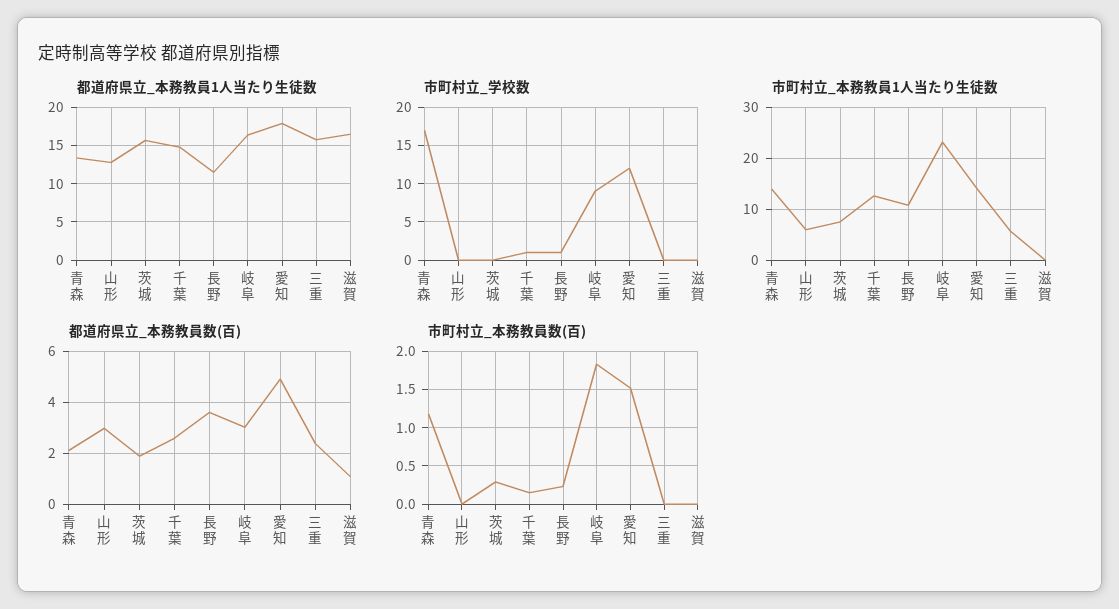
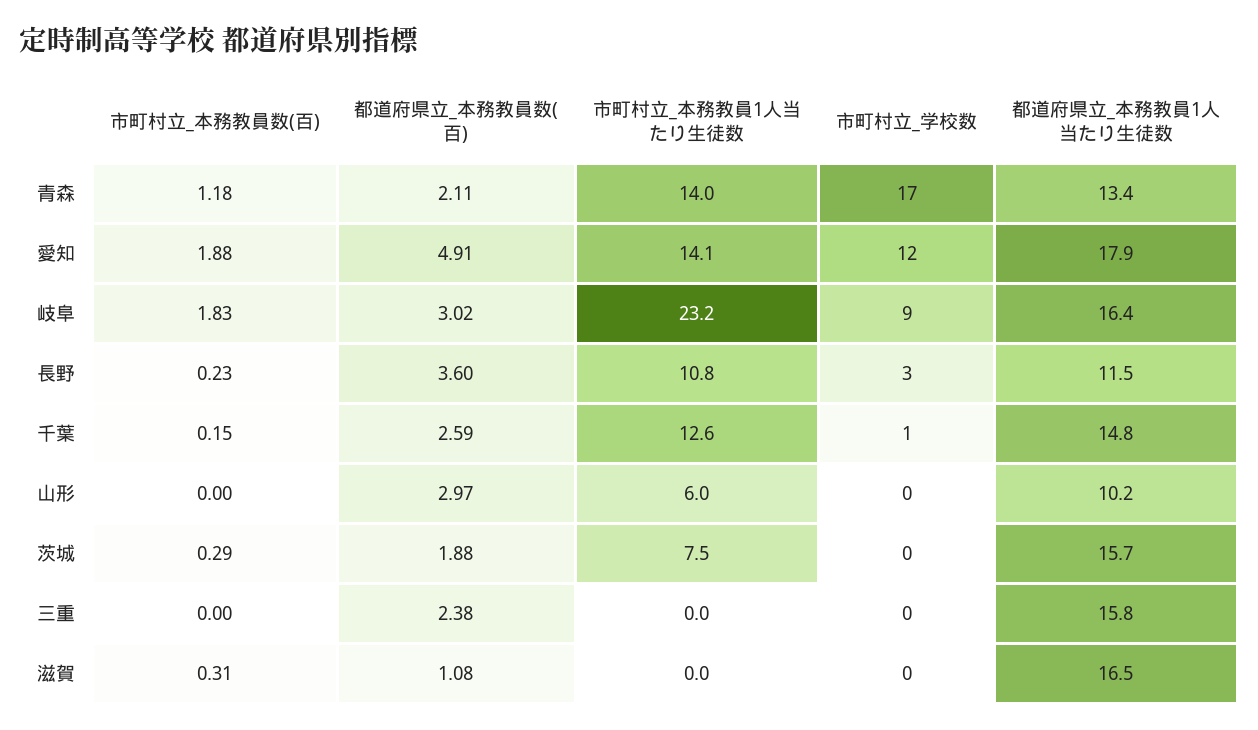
都道府県立_本務教員1人当たり生徒数, 山形: 13 -> 10.2
市町村立_学校数, 長野: 1 -> 3
市町村立_本務教員1人当たり生徒数, 三重: 6 -> 0
市町村立_本務教員数(百), 愛知: 1.5 -> 1.88
市町村立_本務教員数(百), 滋賀: 0 -> 0.31

